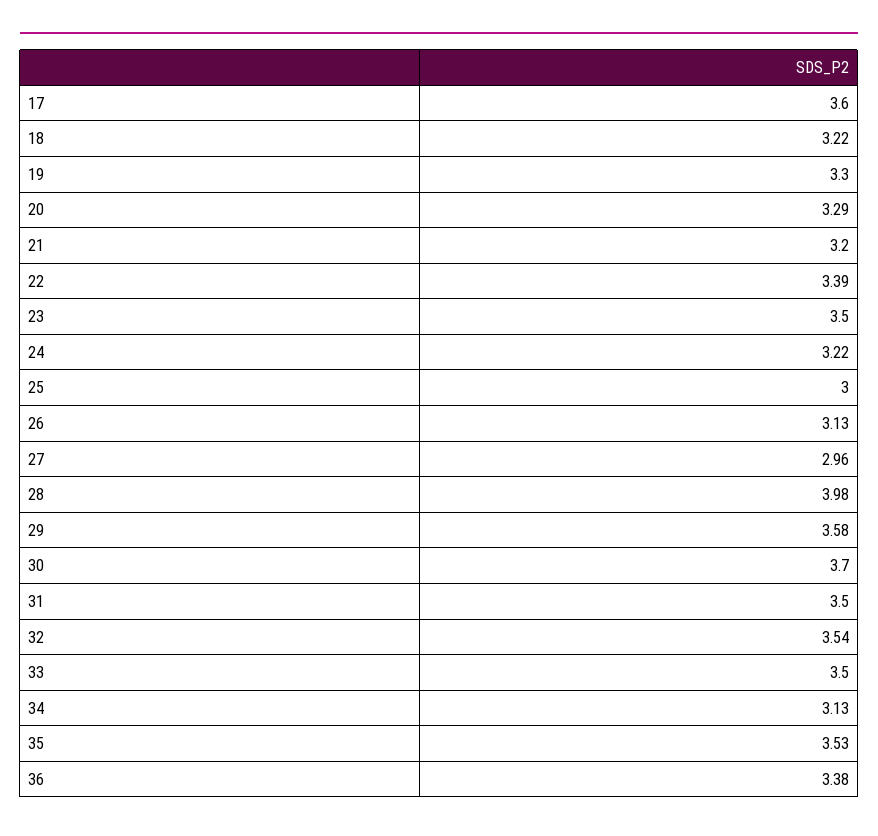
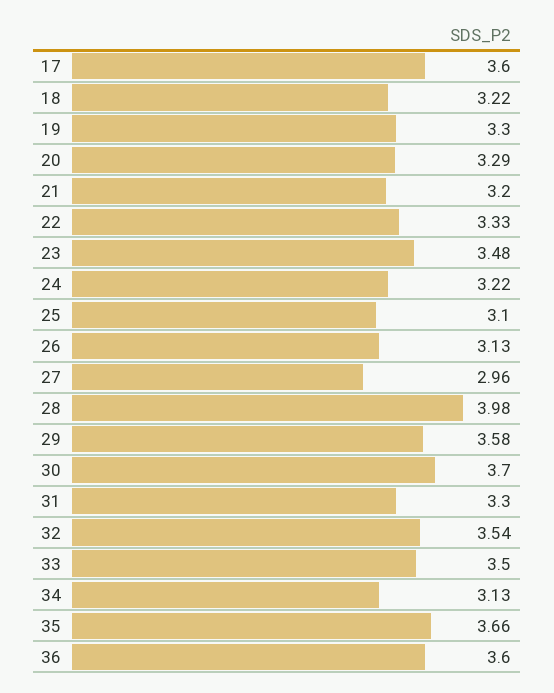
22: 3.39 -> 3.33
23: 3.5 -> 3.48
25: 3 -> 3.1
31: 3.5 -> 3.3
35: 3.53 -> 3.66
36: 3.38 -> 3.6

